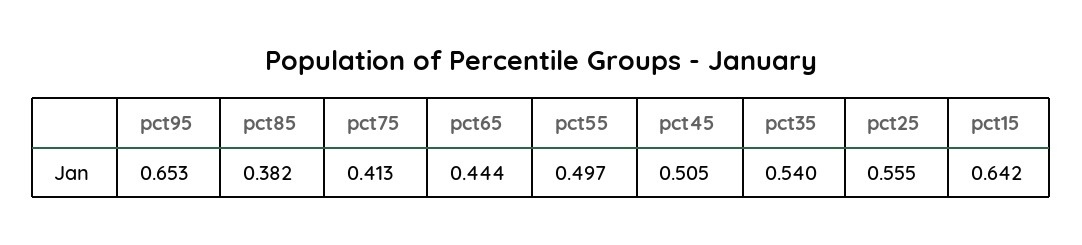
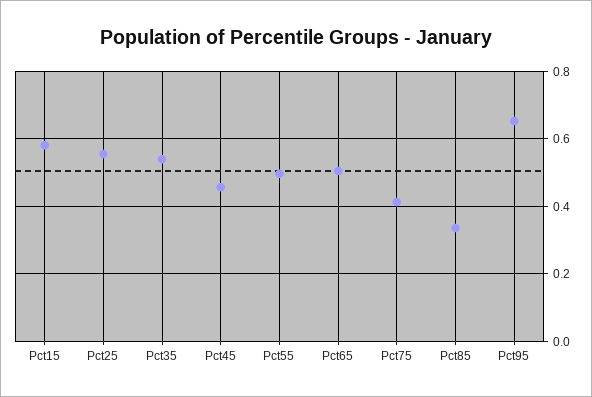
pct85: 0.382 -> 0.34
pct65: 0.444 -> 0.5
pct45: 0.505 -> 0.46
pct15: 0.642 -> 0.58

